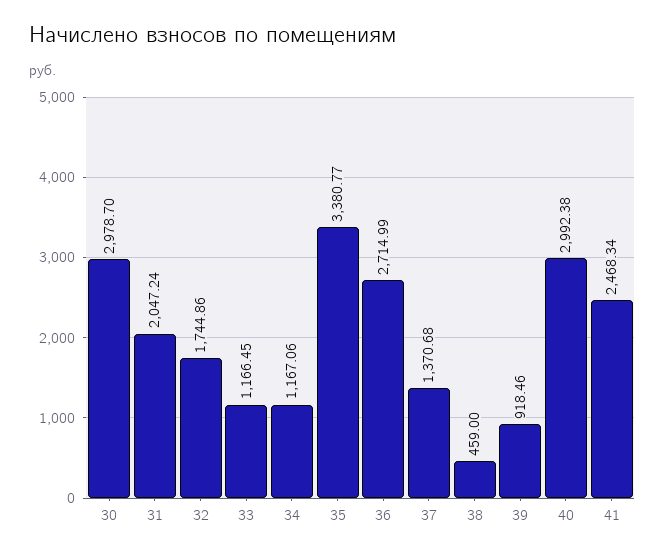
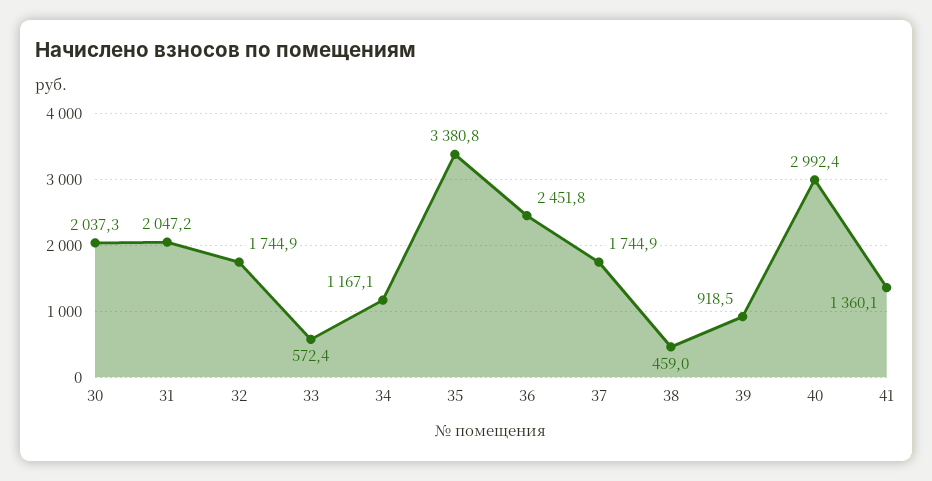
30: 2978.7 -> 2037.3
33: 1166.45 -> 572.4
36: 2714.99 -> 2451.8
37: 1370.68 -> 1744.9
41: 2468.34 -> 1360.1

